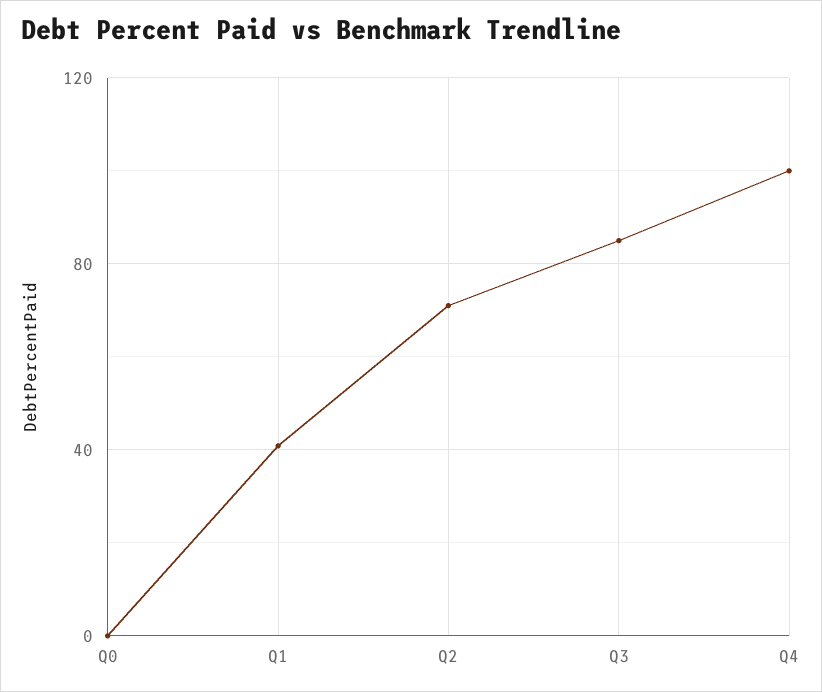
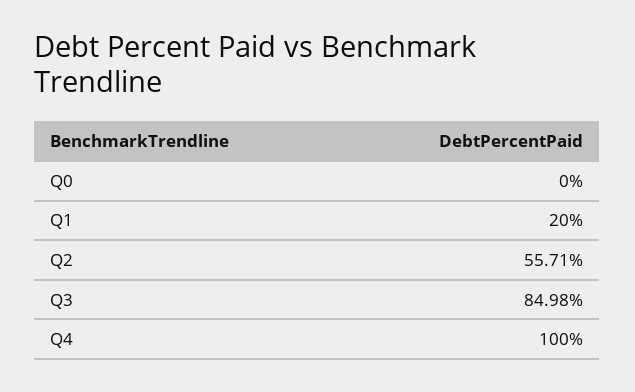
Q1: 40 -> 20
Q2: 70 -> 55.71

